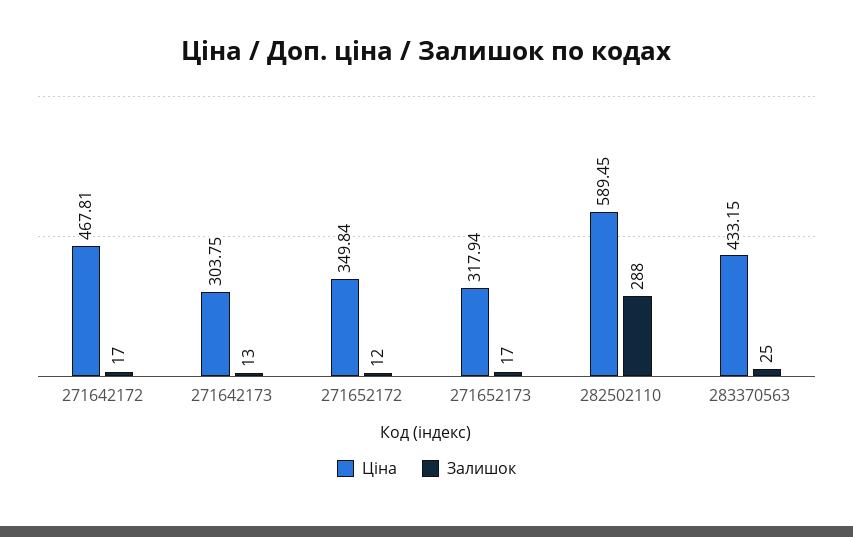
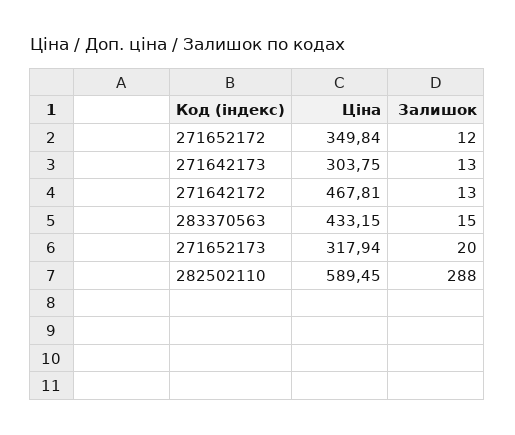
Залишок, 271642172: 17 -> 13
Залишок, 271652173: 17 -> 20
Залишок, 283370563: 25 -> 15

